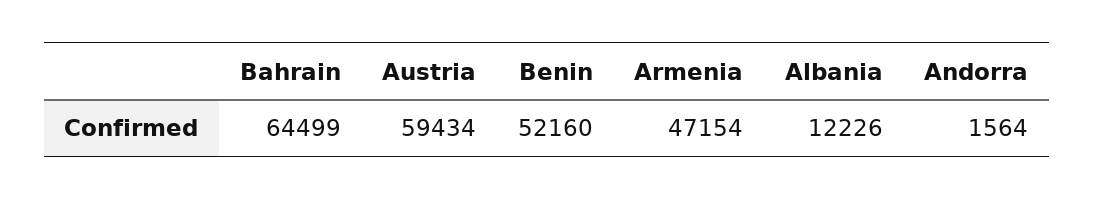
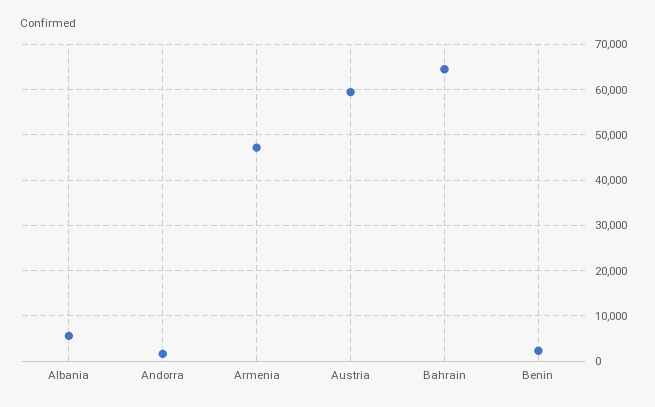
Benin: 52160 -> 2000
Albania: 12226 -> 6000

